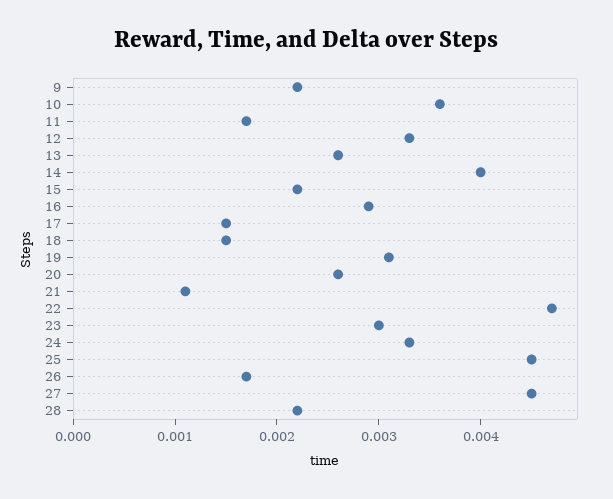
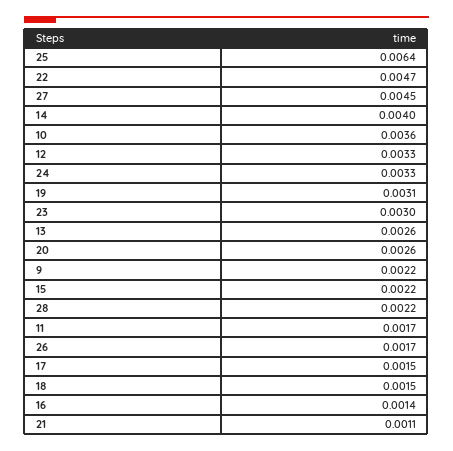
16: 0.0029 -> 0.0014
25: 0.0045 -> 0.0064

